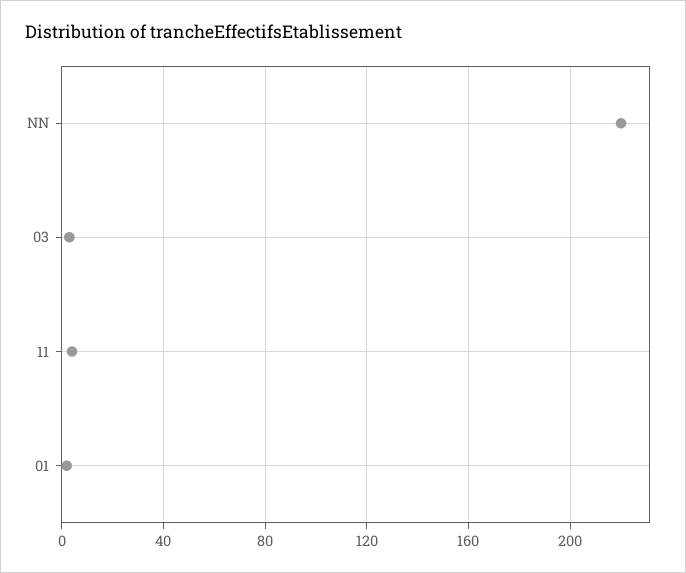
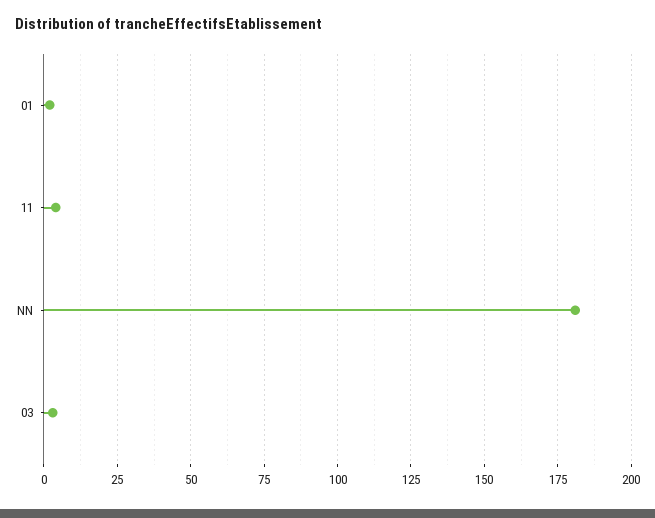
NN: 220 -> 180

